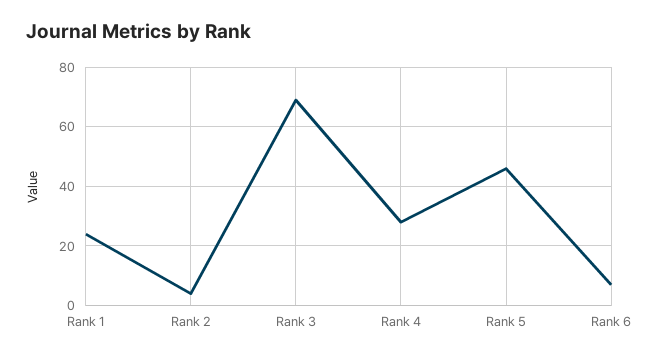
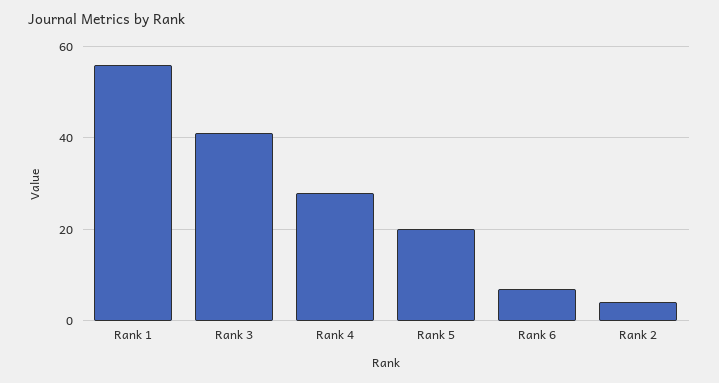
Rank 1: 25 -> 55
Rank 3: 70 -> 40
Rank 5: 45 -> 20

